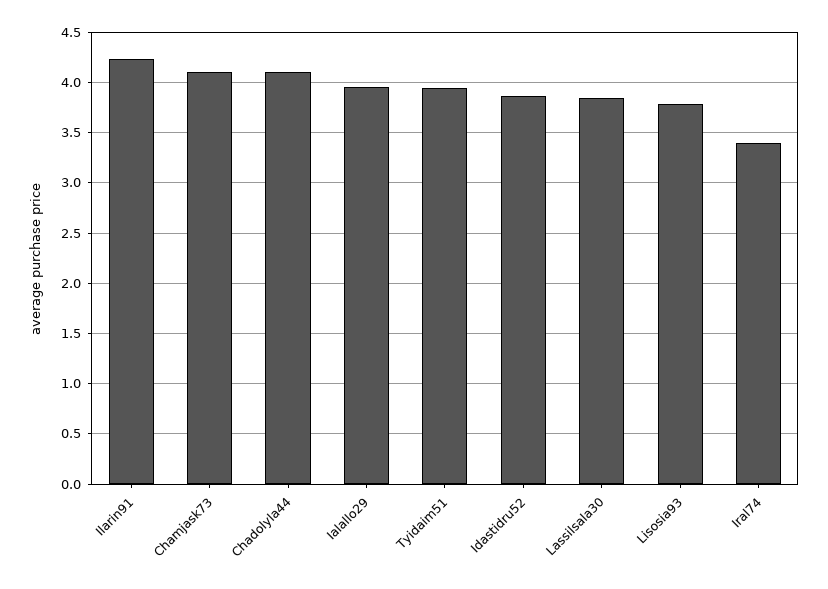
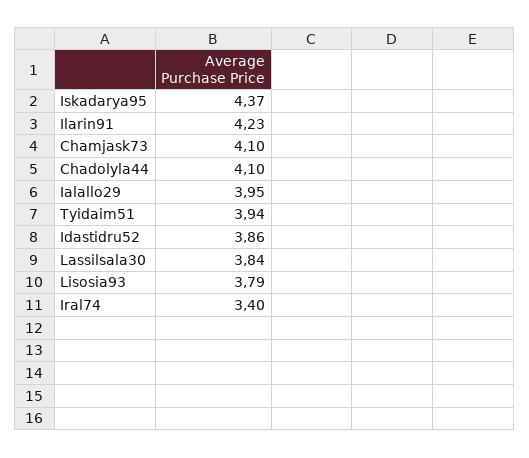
Iskadarya95: none -> 4.37

